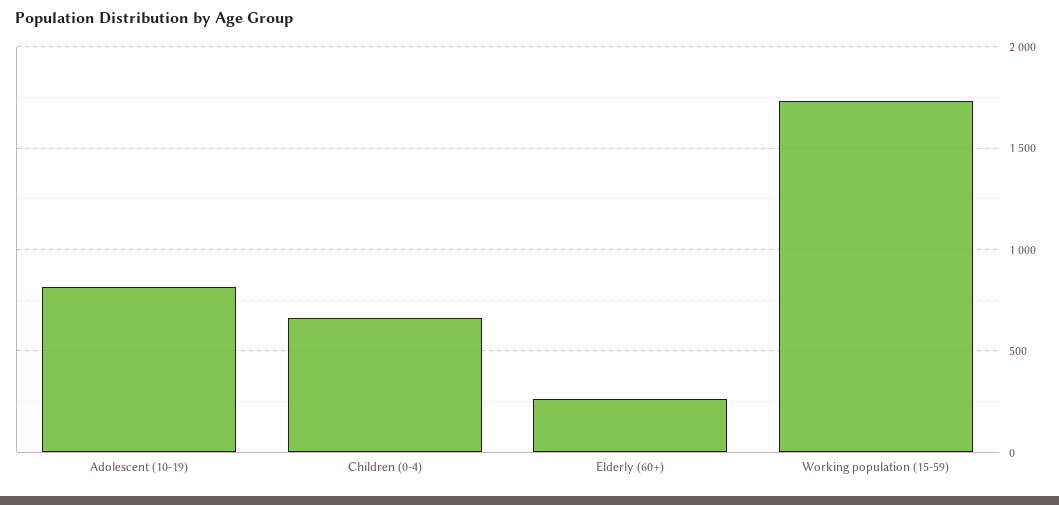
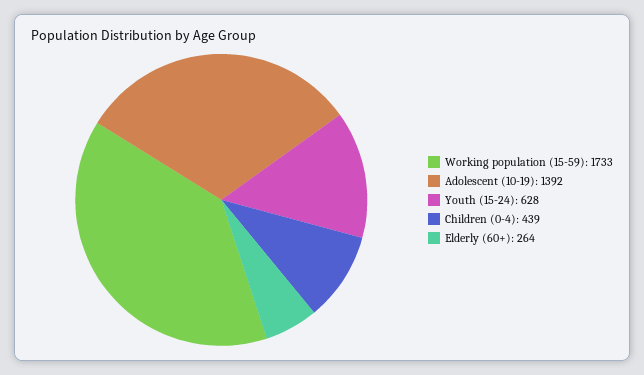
Adolescent (10-19): 800 -> 1392
Children (0-4): 650 -> 439
Youth (15-24): none -> 628

